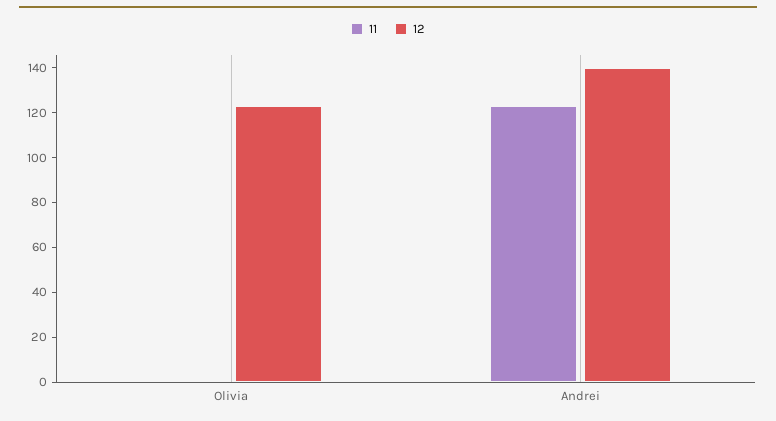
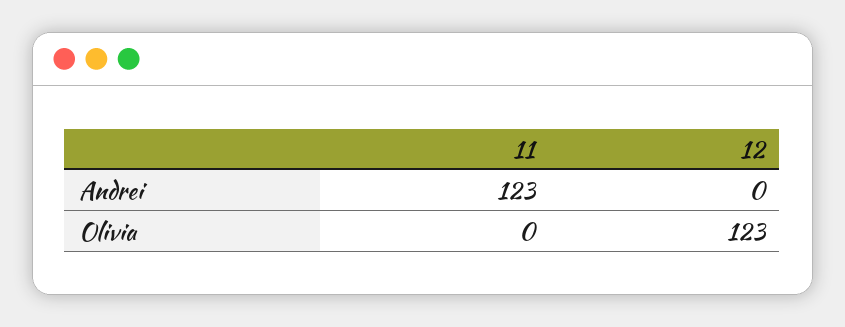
12, Andrei: 140 -> 0

